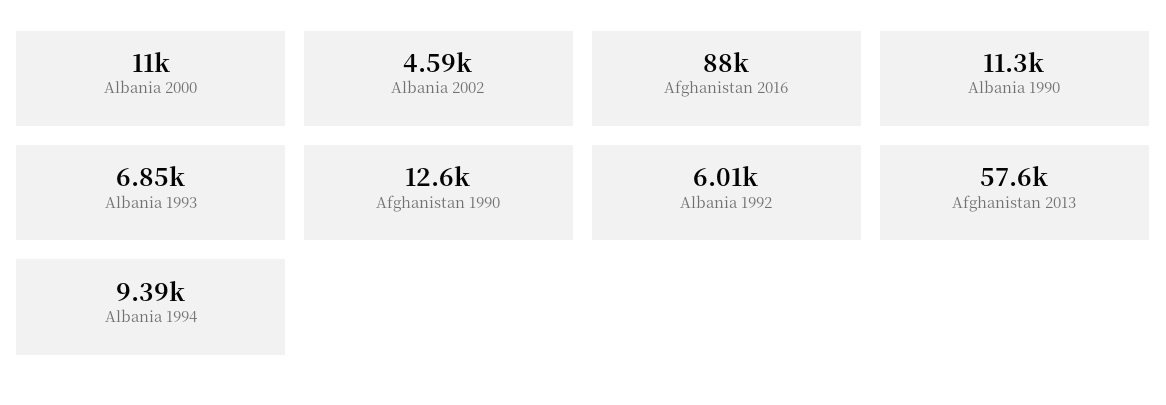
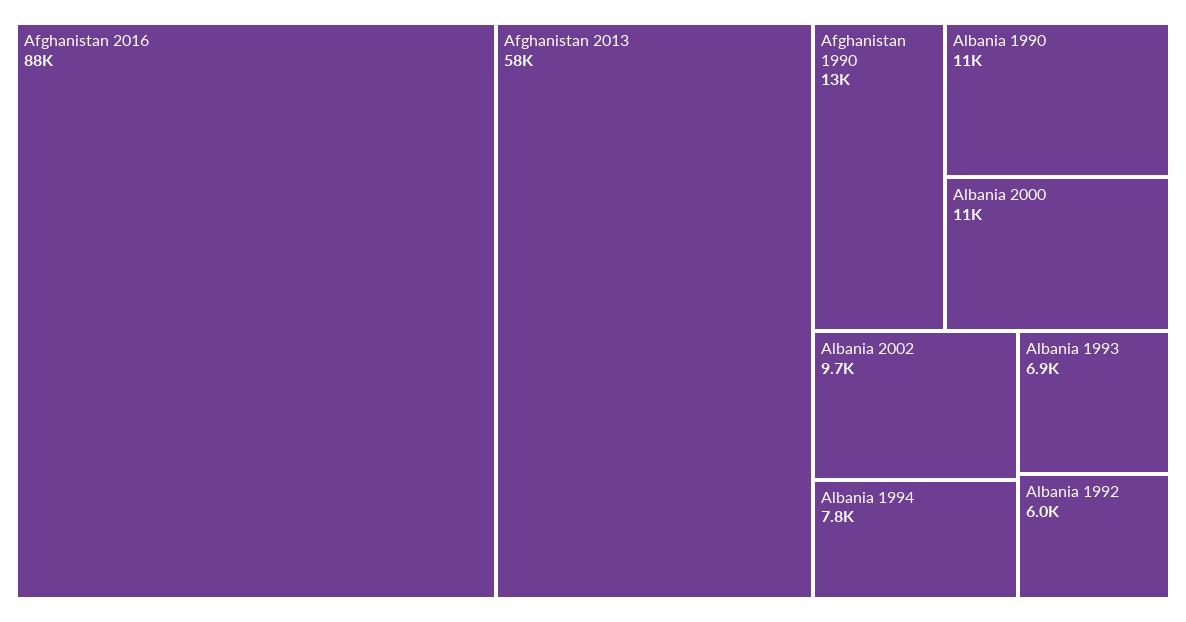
Albania 2002: 4590 -> 9700
Albania 1994: 9390 -> 7800

